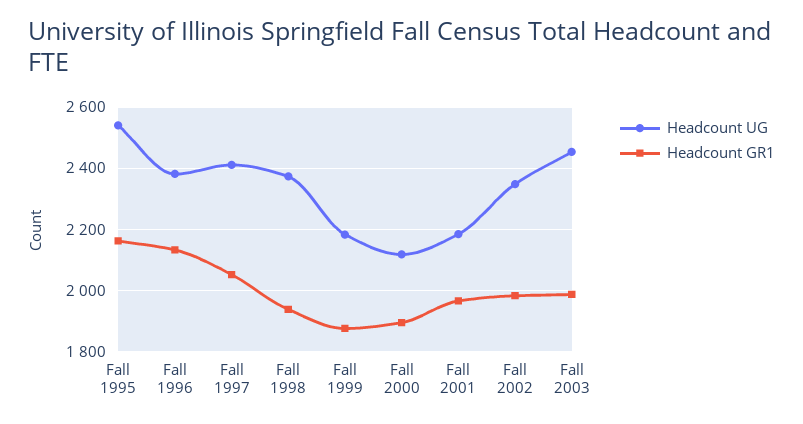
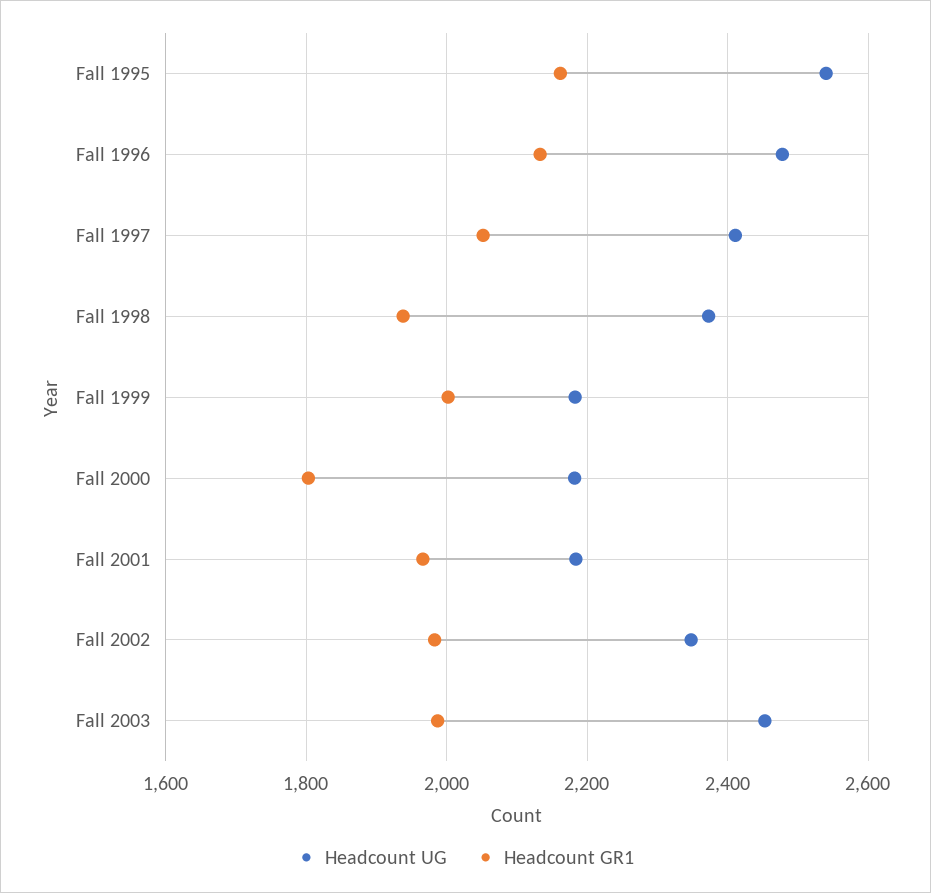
Headcount UG, Fall 1996: 2380 -> 2480
Headcount GR1, Fall 1999: 1880 -> 2000
Headcount UG, Fall 2000: 2120 -> 2180
Headcount GR1, Fall 2000: 1900 -> 1800

